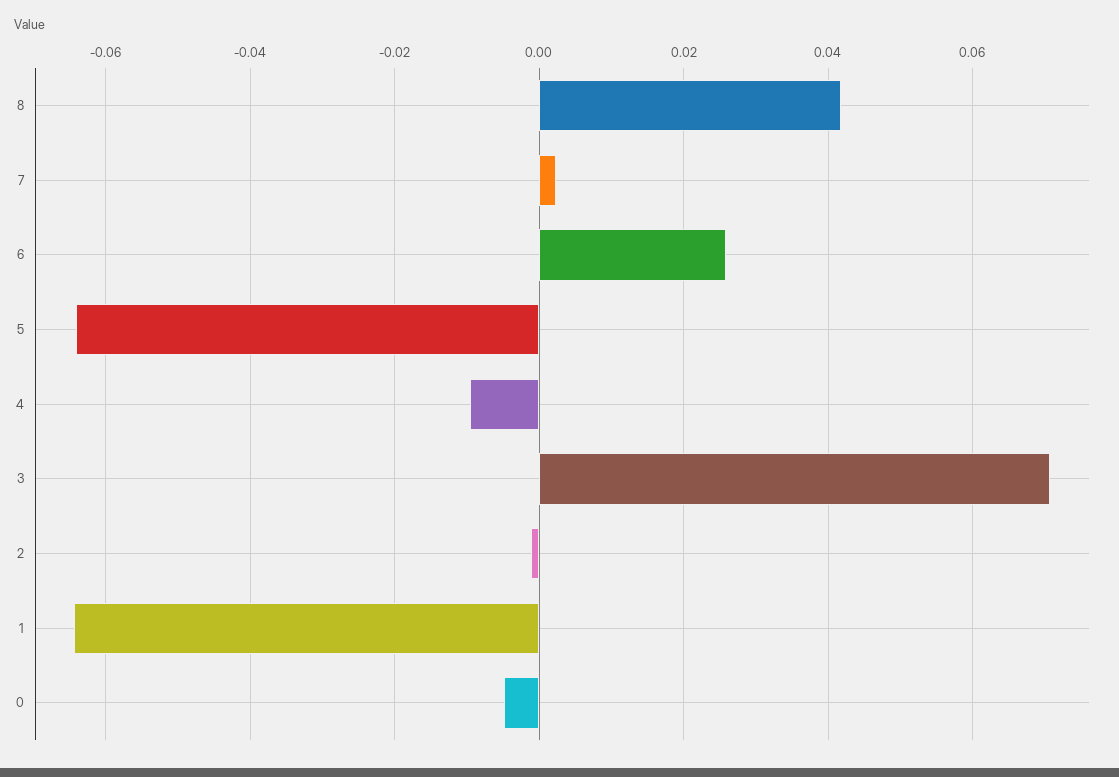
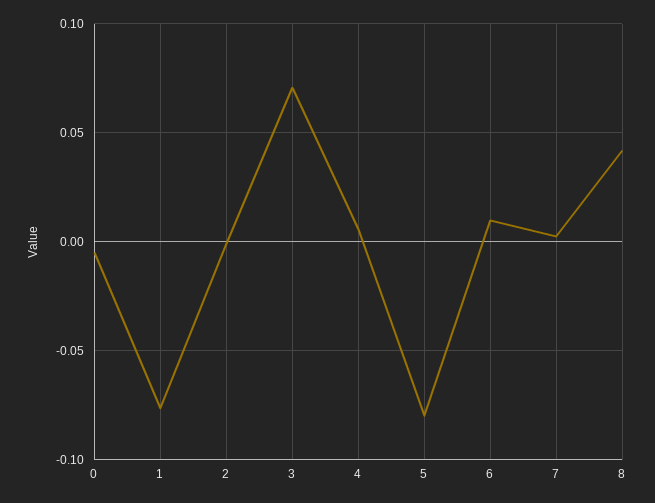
6: 0.026 -> 0.01
5: -0.064 -> -0.08
4: -0.01 -> 0.005
1: -0.064 -> -0.075

